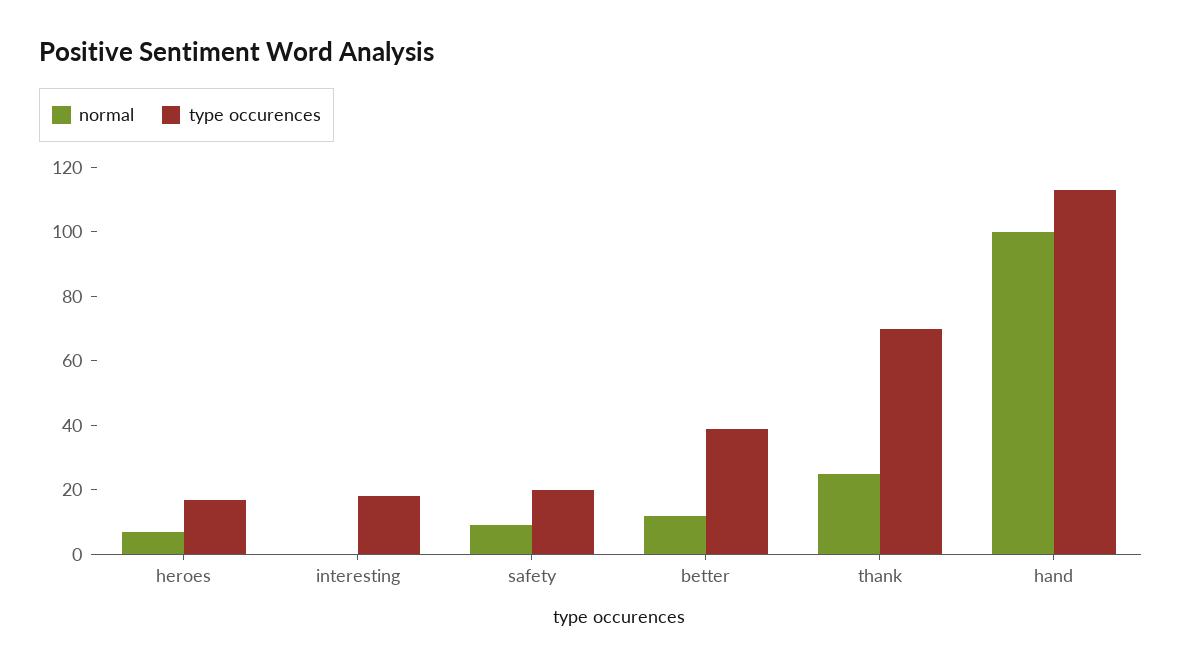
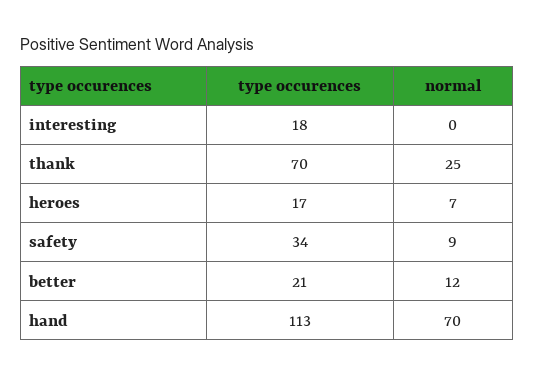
type occurences, safety: 20 -> 34
type occurences, better: 40 -> 21
normal, hand: 100 -> 70

